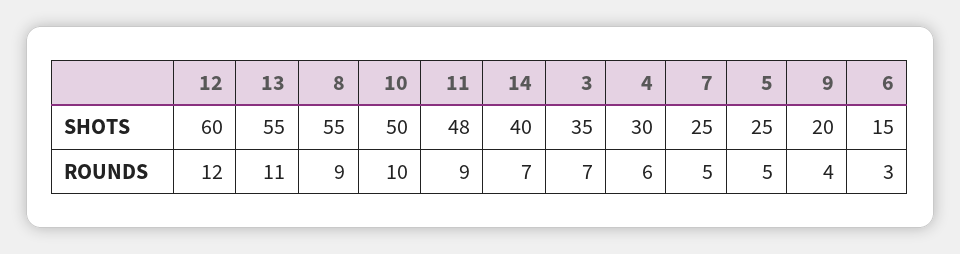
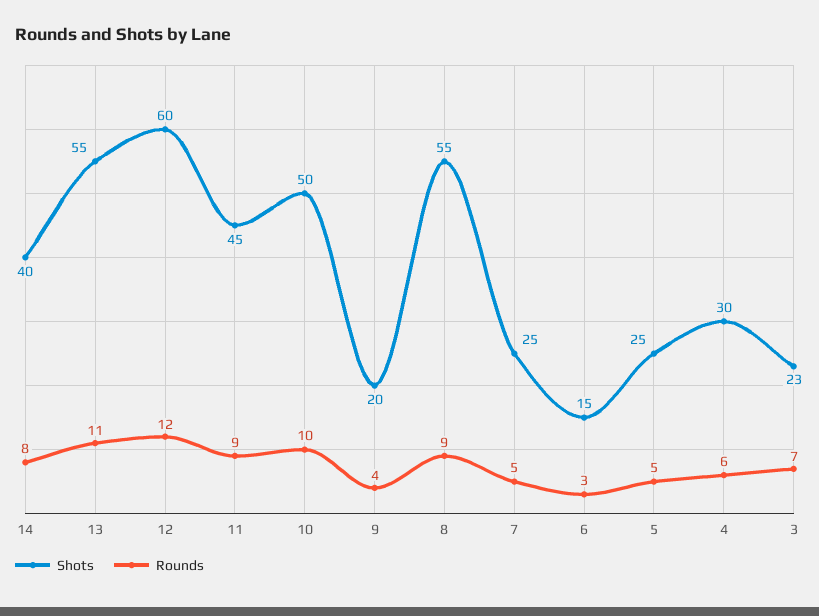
SHOTS, 11: 48 -> 45
SHOTS, 3: 35 -> 23
ROUNDS, 14: 7 -> 8

